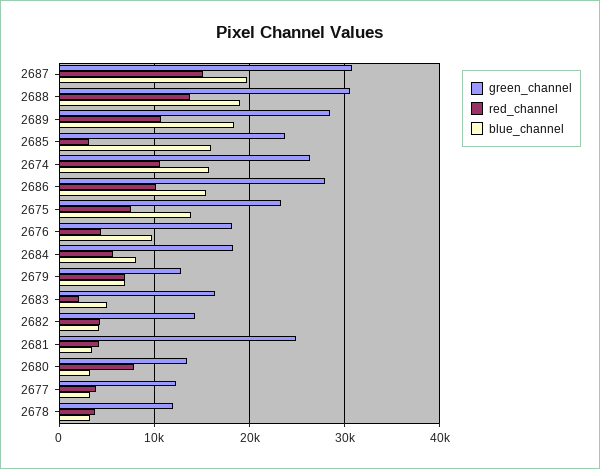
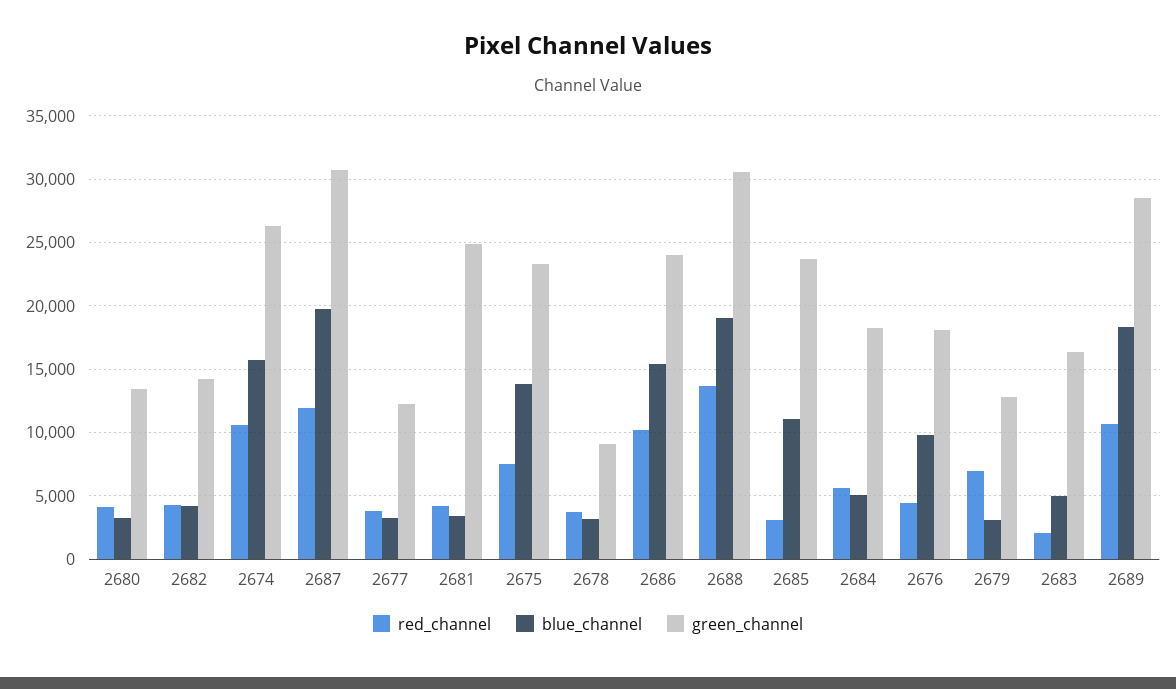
red_channel, 2687: 15000 -> 12000
blue_channel, 2685: 16000 -> 11000
green_channel, 2686: 28000 -> 24000
blue_channel, 2684: 8000 -> 5000
blue_channel, 2679: 7000 -> 3000
red_channel, 2680: 8000 -> 4000
green_channel, 2678: 12000 -> 9000

